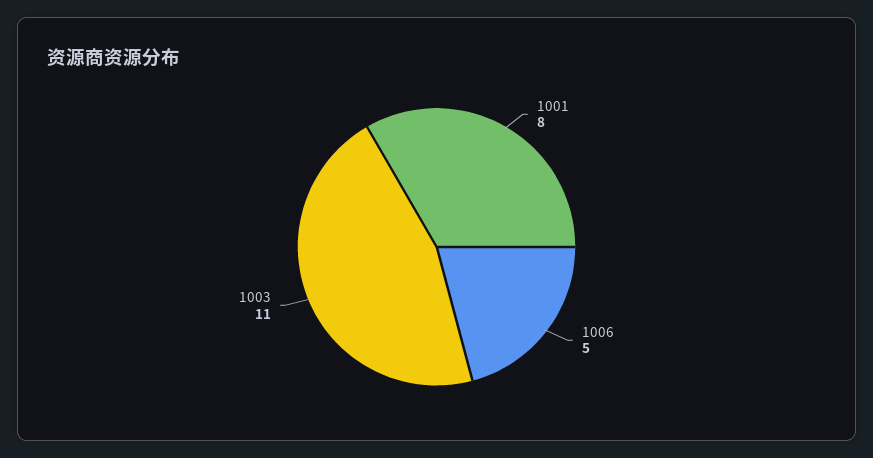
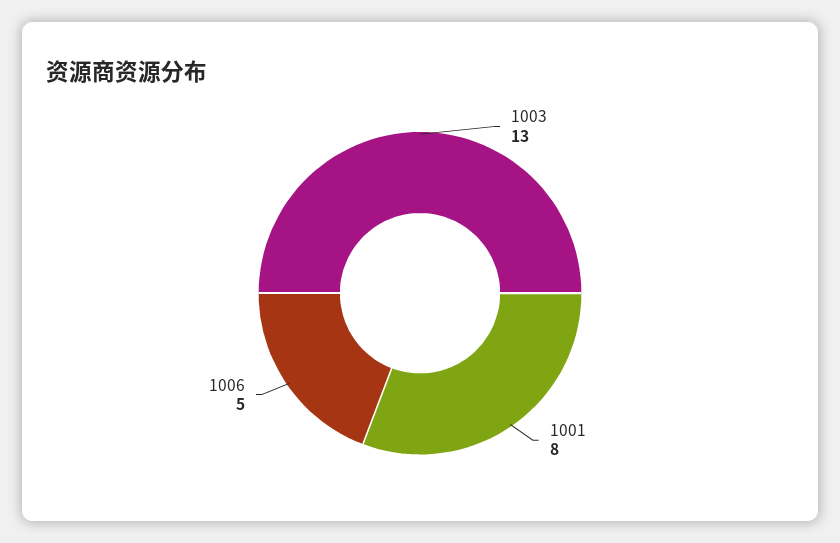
1003: 11 -> 13

